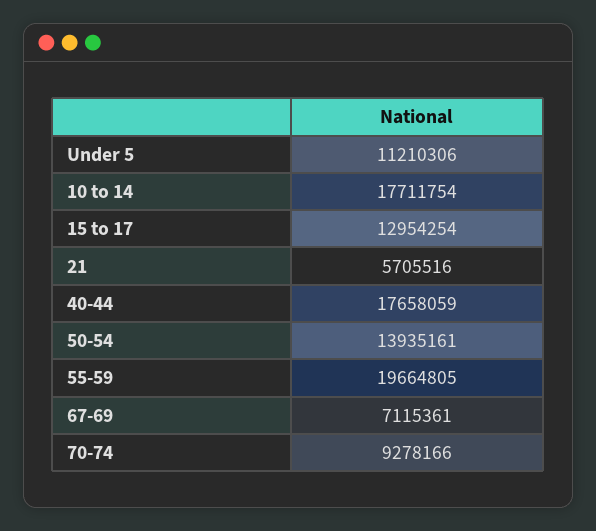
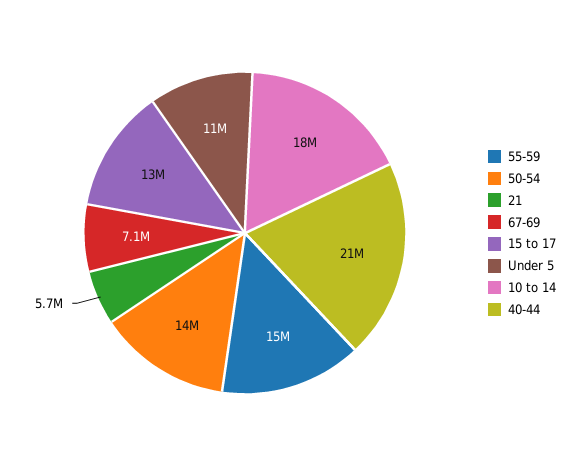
40-44: 17658059 -> 21000000
55-59: 19664805 -> 15000000
70-74: 9278166 -> none

